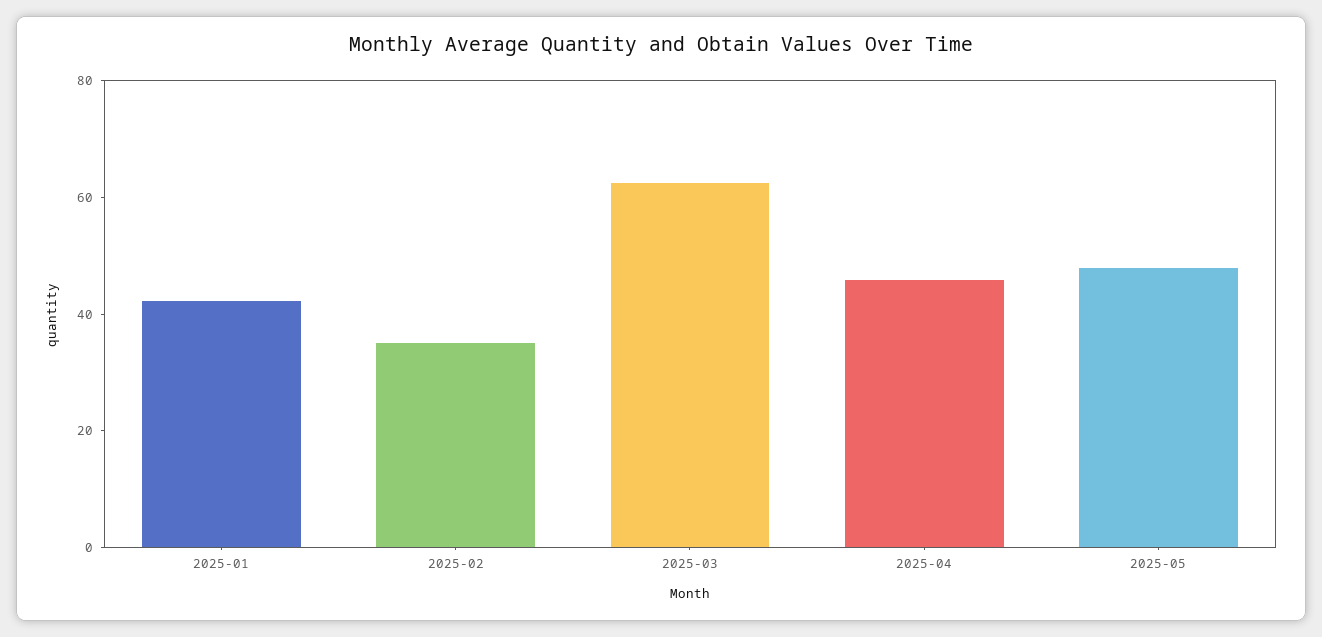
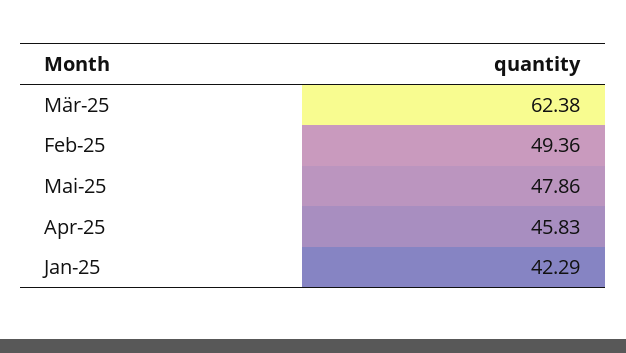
2025-02: 35 -> 49.36

